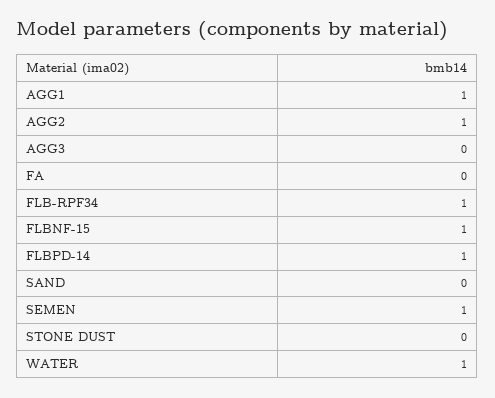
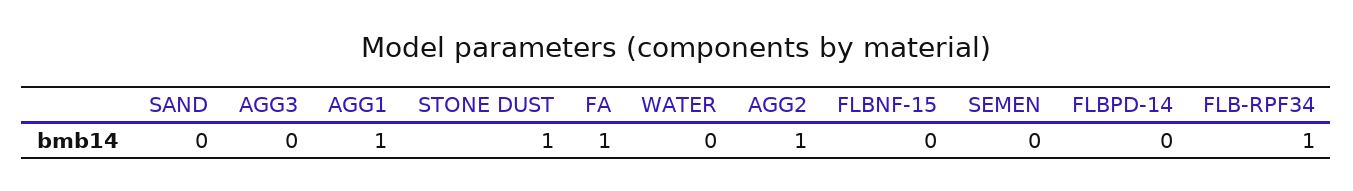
FA: 0 -> 1
FLBNF-15: 1 -> 0
FLBPD-14: 1 -> 0
SEMEN: 1 -> 0
STONE DUST: 0 -> 1
WATER: 1 -> 0

